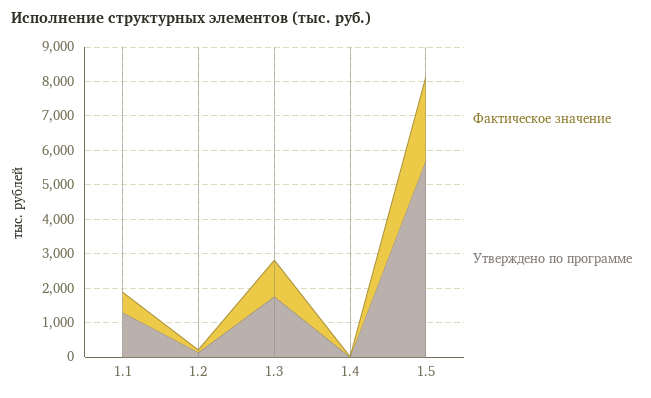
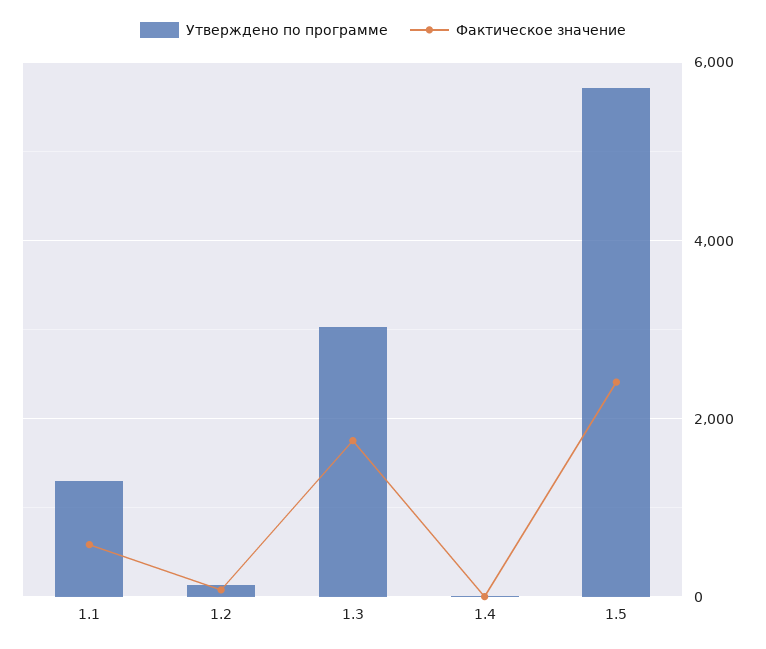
Фактическое значение, 1.3: 1000 -> 1800
Утверждено по программе, 1.3: 1750 -> 3000

